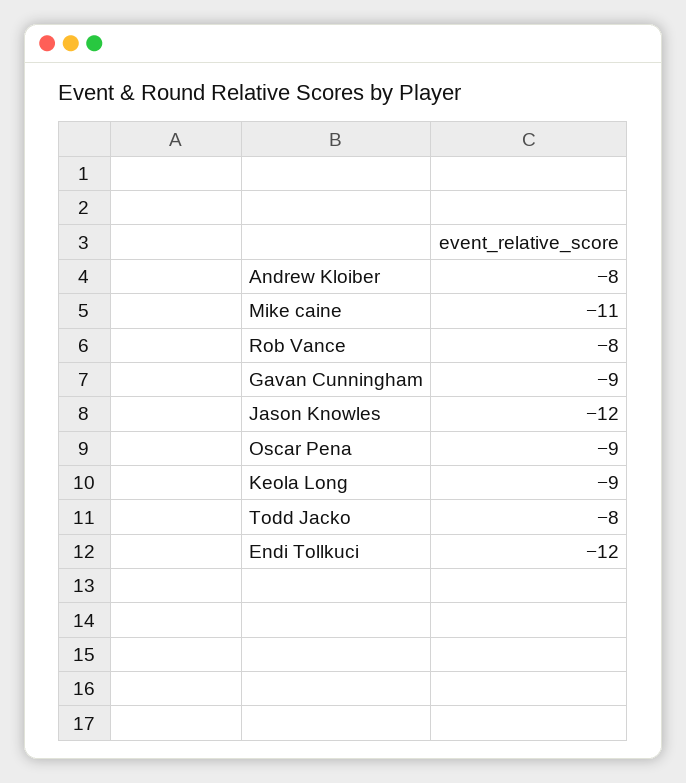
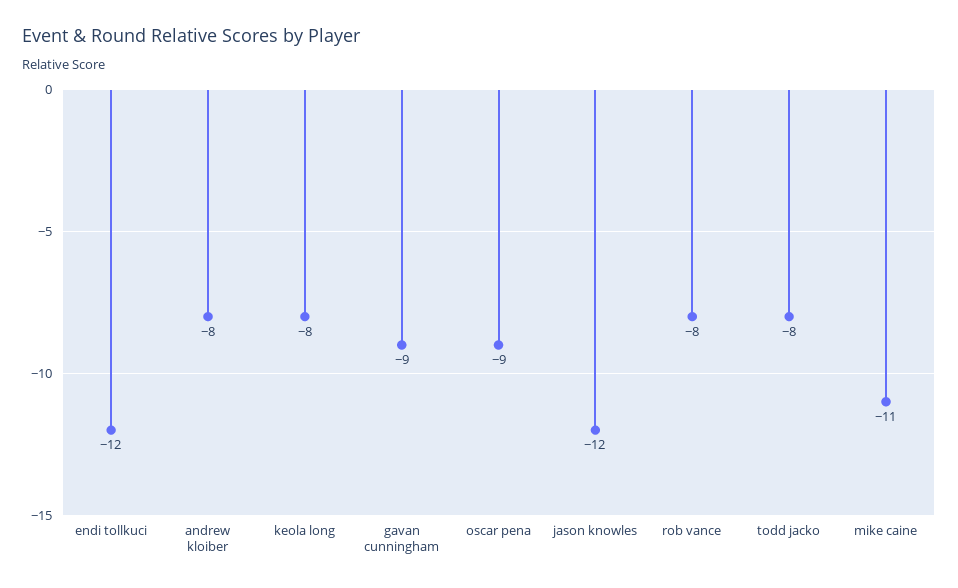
Keola Long: -9 -> -8

